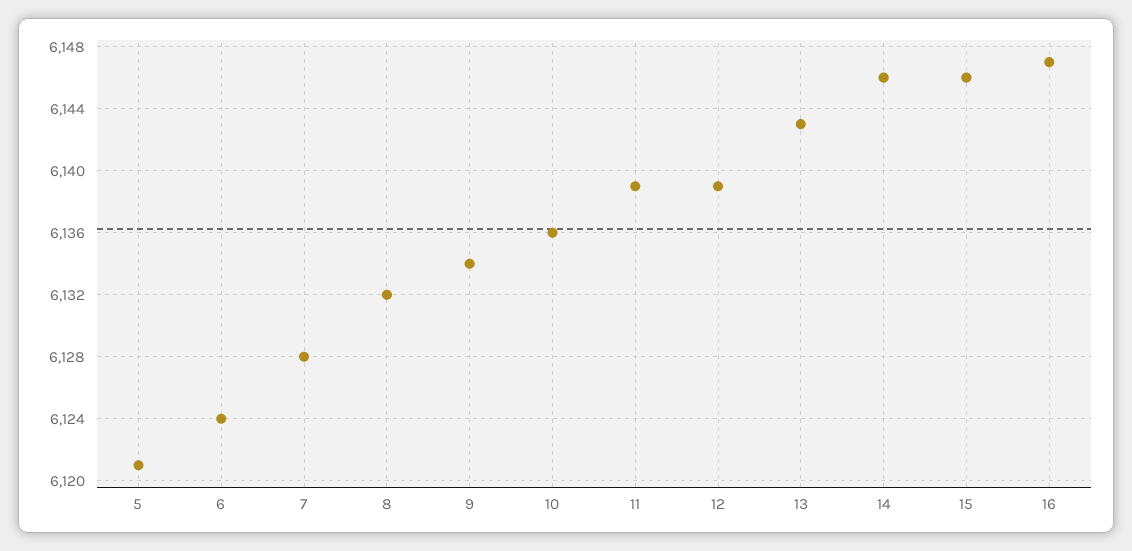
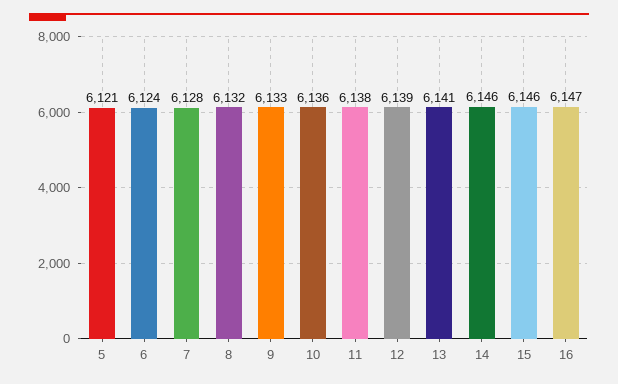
9: 6134 -> 6133
11: 6139 -> 6138
13: 6143 -> 6141

